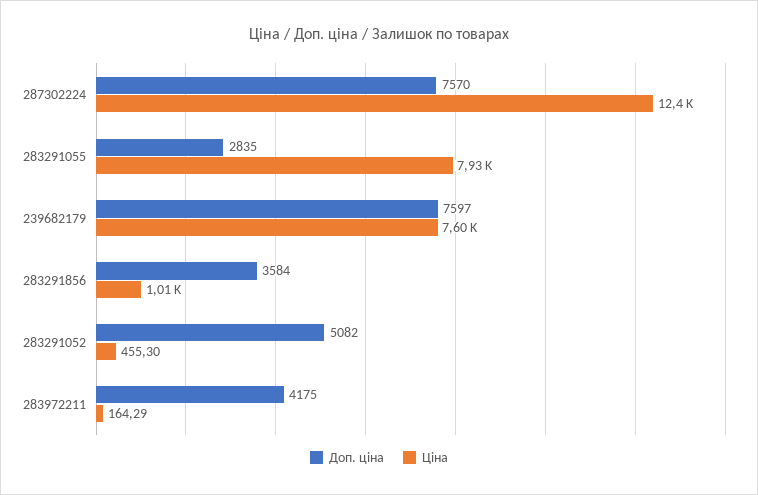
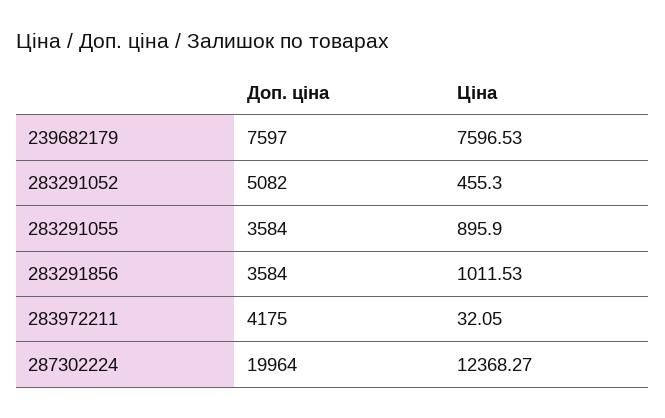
Доп. ціна, 287302224: 7570 -> 19964
Доп. ціна, 283291055: 2835 -> 3584
Ціна, 283291055: 7930 -> 895.9
Ціна, 283972211: 164.29 -> 32.05

